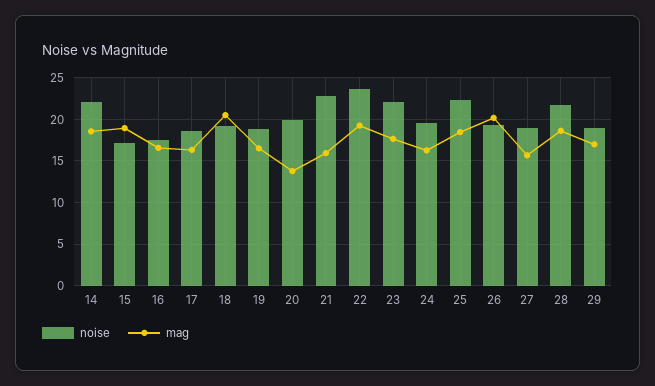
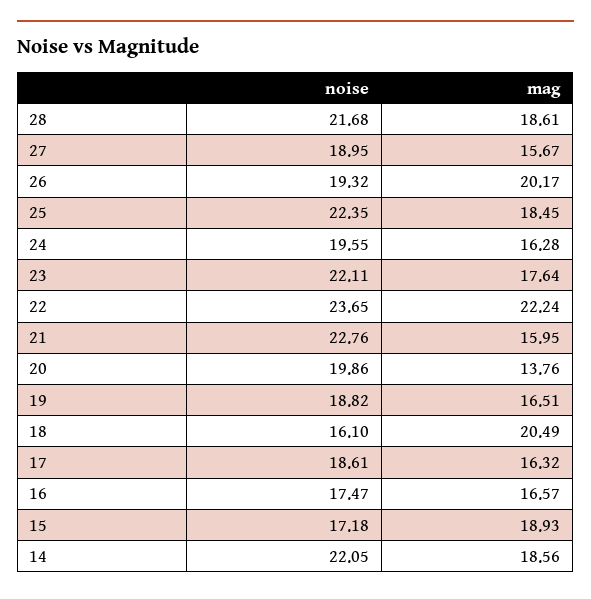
noise, 18: 19 -> 16.1
mag, 22: 19 -> 22.24
noise, 29: 19 -> none
mag, 29: 17 -> none

